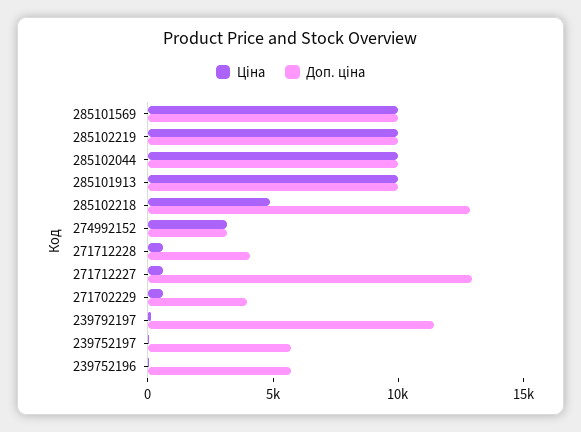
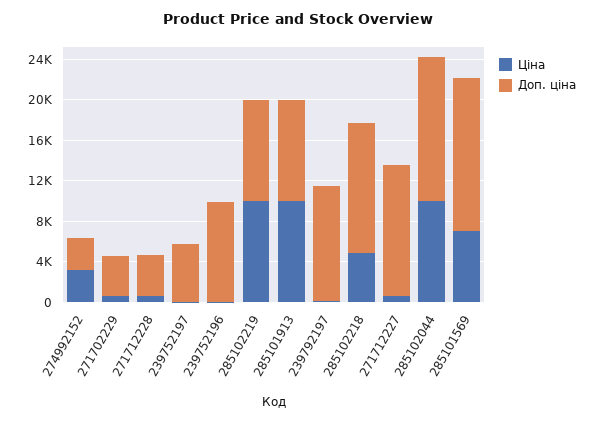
Ціна, 285101569: 10000 -> 7000
Доп. ціна, 285101569: 10000 -> 15000
Доп. ціна, 285102044: 10000 -> 14000
Доп. ціна, 239752196: 6000 -> 10000

